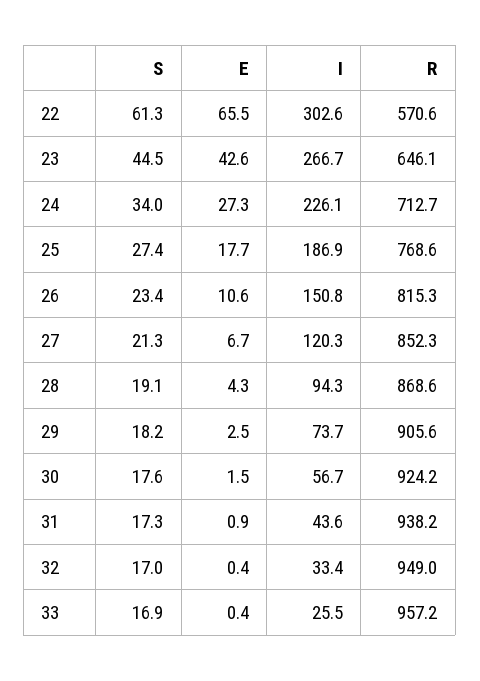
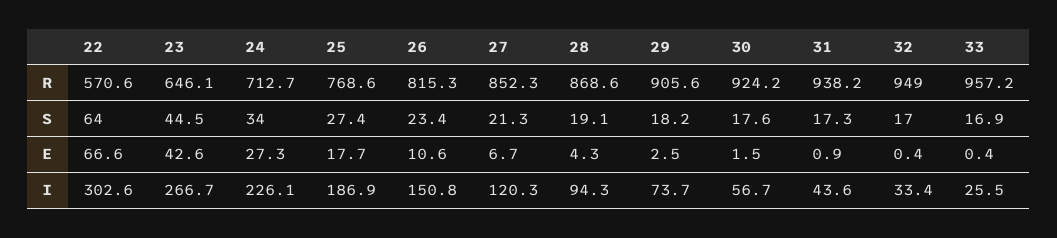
S, 22: 61.3 -> 64
E, 22: 65.5 -> 66.6

